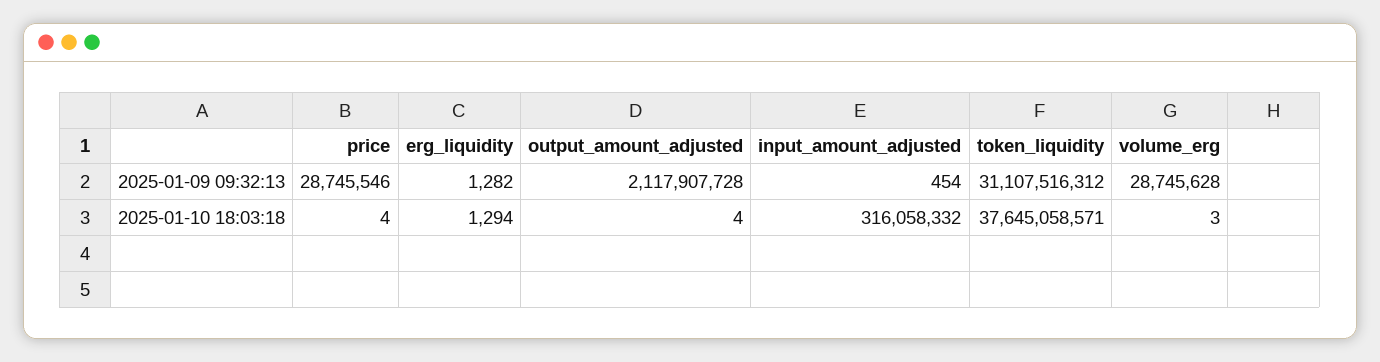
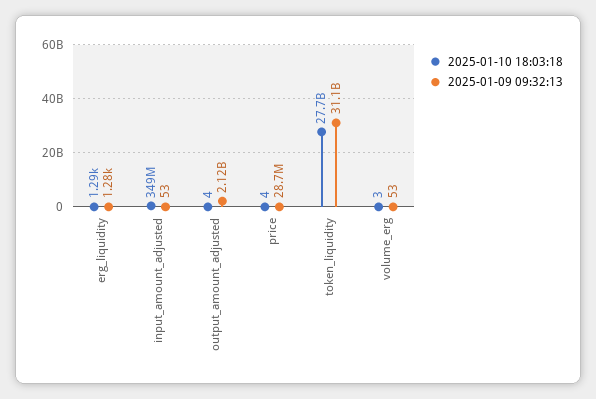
2025-01-09 09:32:13, input_amount_adjusted: 454 -> 53
2025-01-09 09:32:13, volume_erg: 28745628 -> 53
2025-01-10 18:03:18, input_amount_adjusted: 316058332 -> 349000000
2025-01-10 18:03:18, token_liquidity: 37645058571 -> 27700000000

